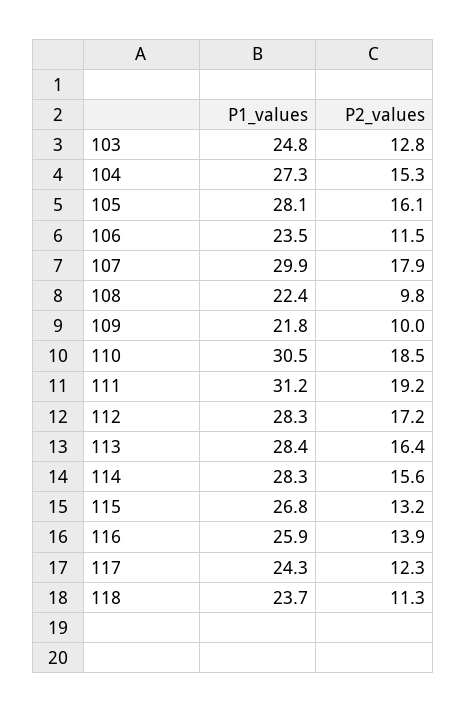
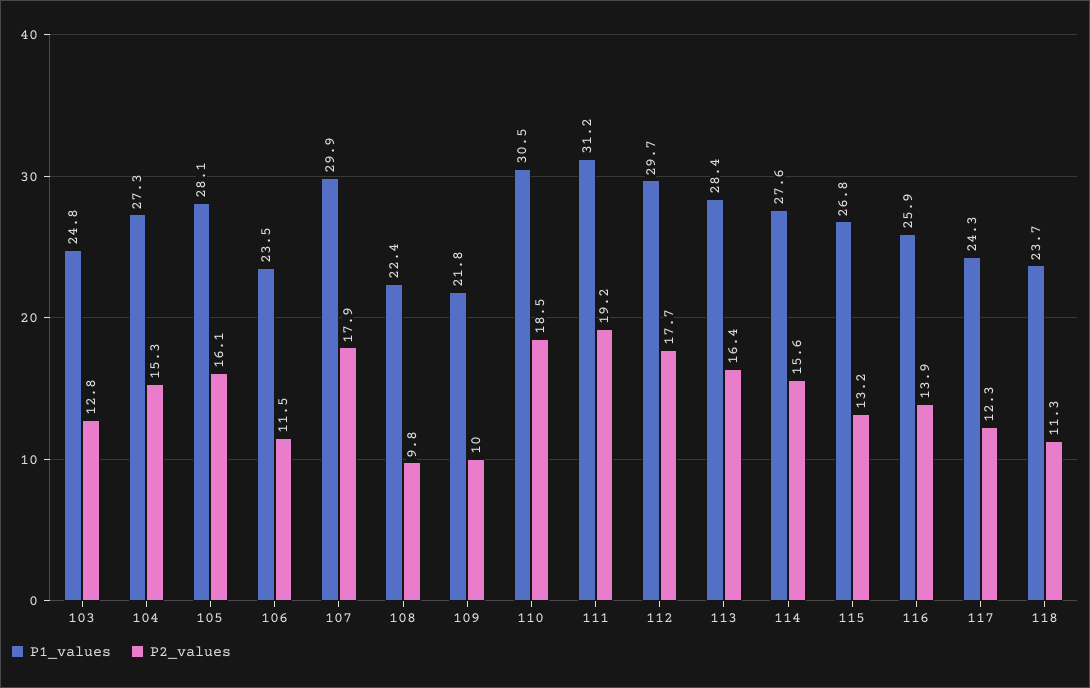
P1_values, 112: 28.3 -> 29.7
P2_values, 112: 17.2 -> 17.7
P1_values, 114: 28.3 -> 27.6

